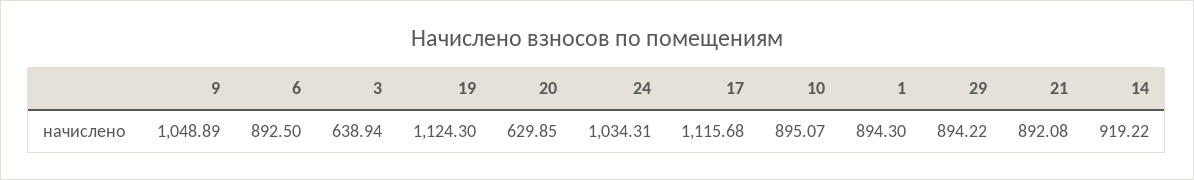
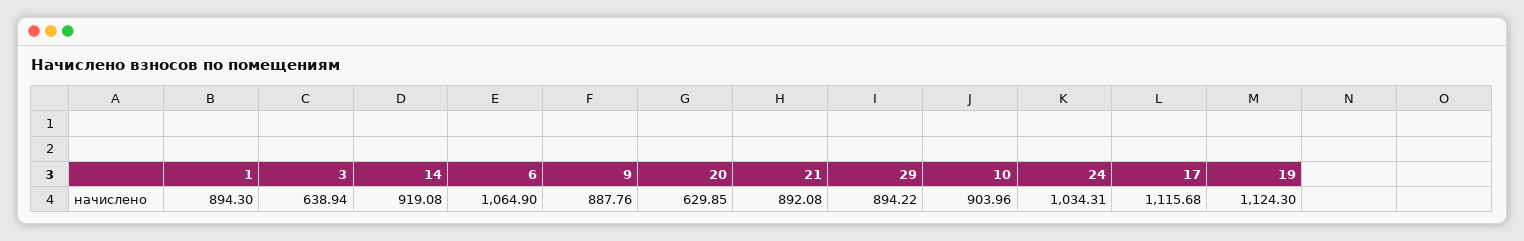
9: 1048.89 -> 887.76
6: 892.5 -> 1064.9
10: 895.07 -> 903.96
14: 919.22 -> 919.08

